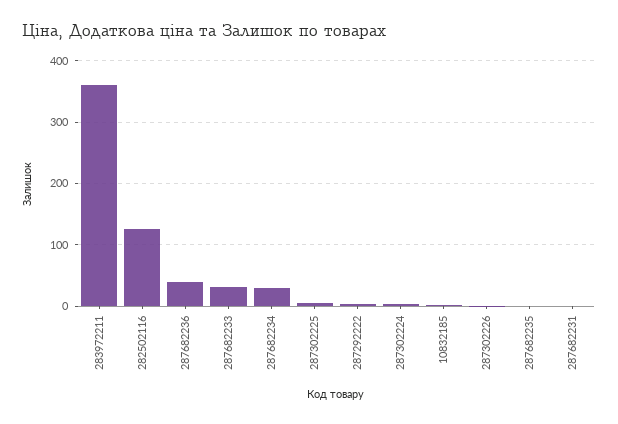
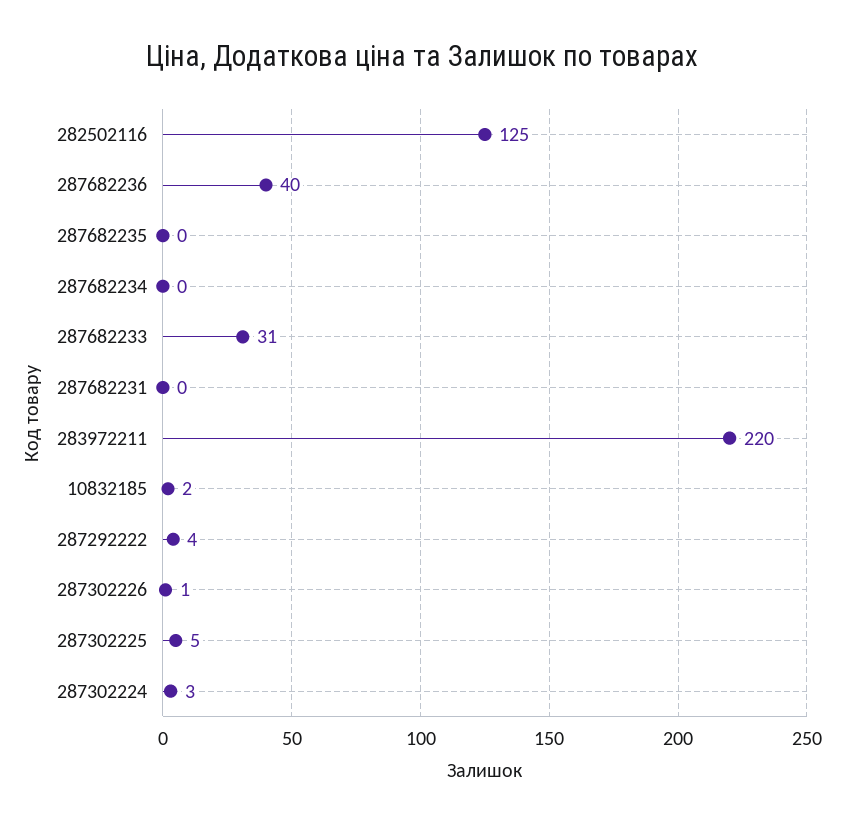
283972211: 360 -> 220
287682234: 30 -> 0

